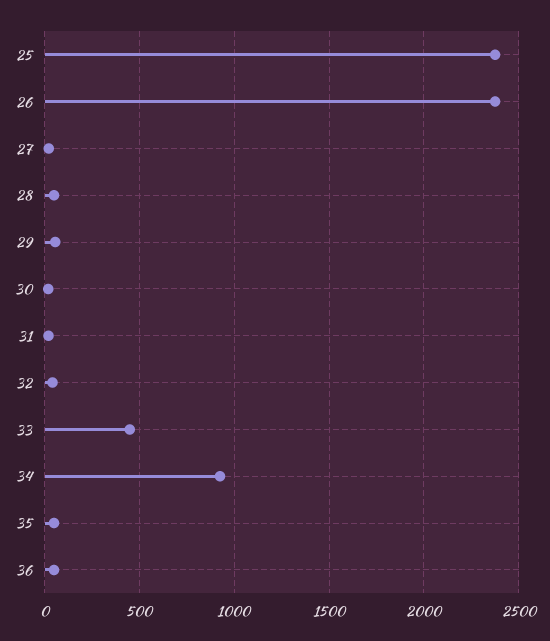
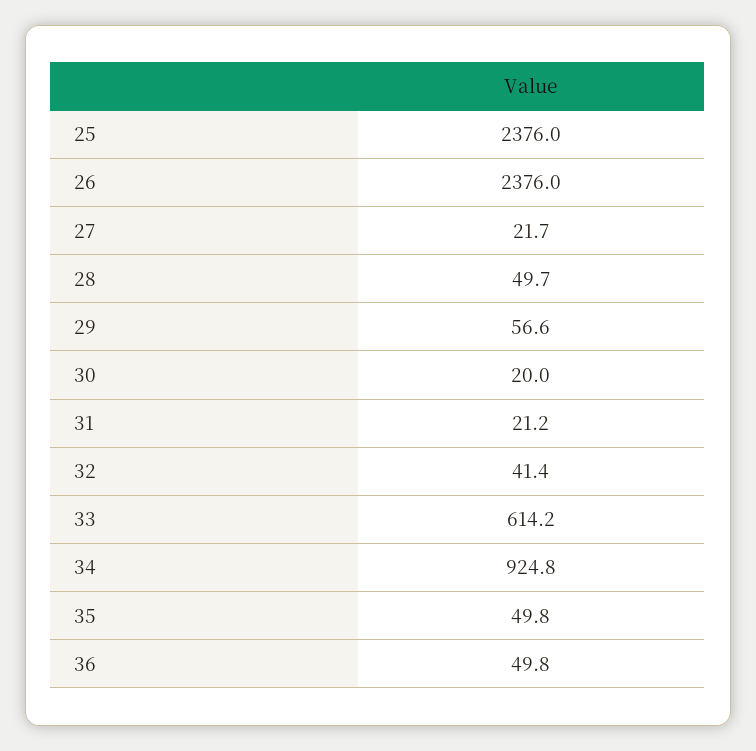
33: 450 -> 614.2

